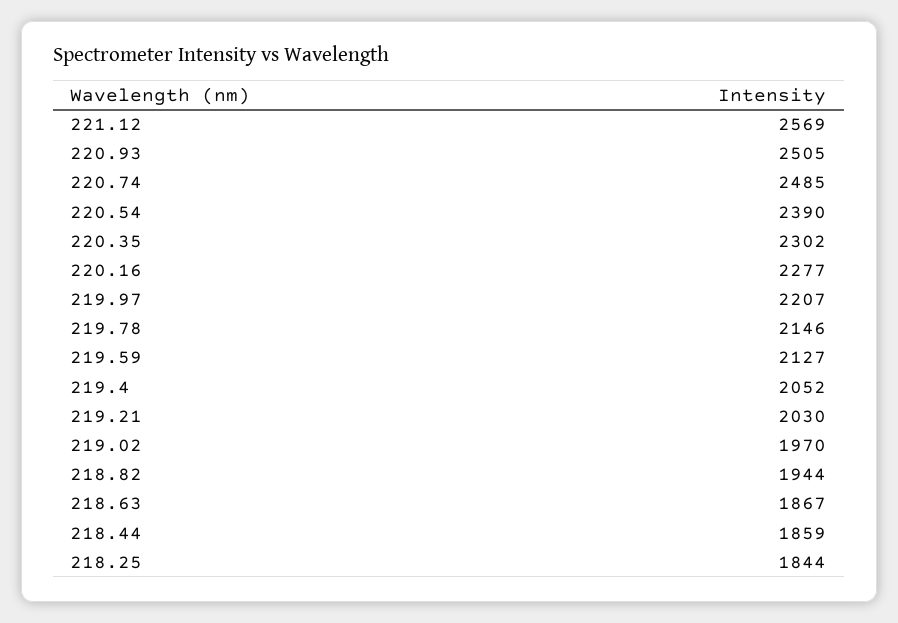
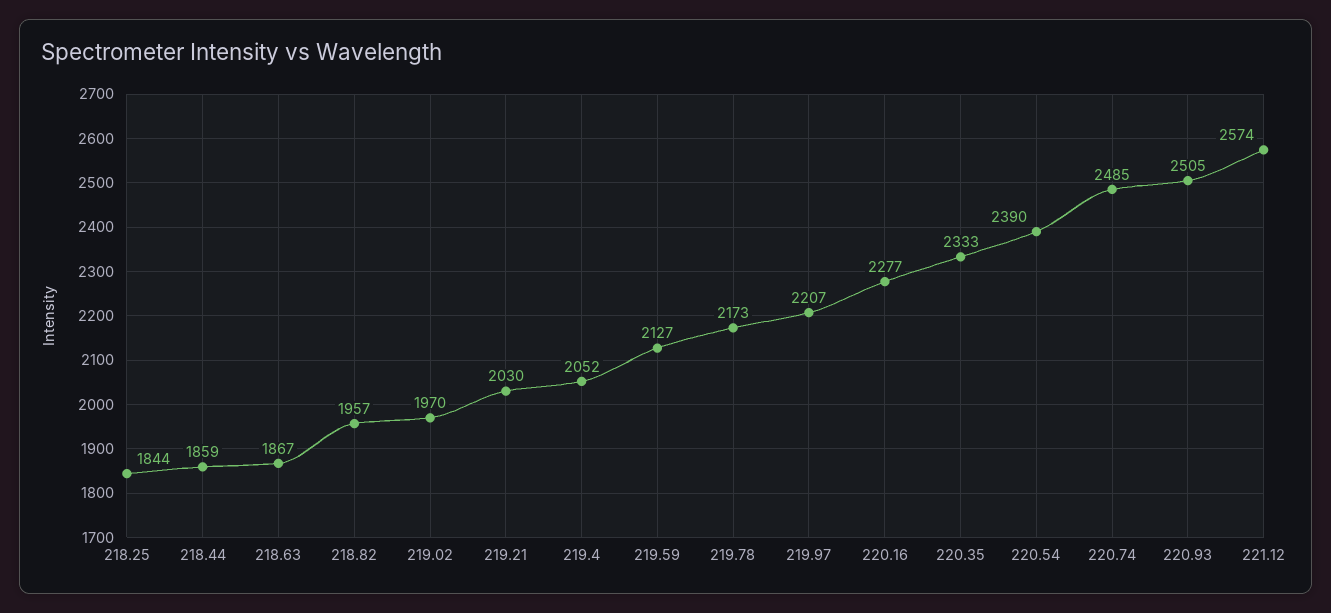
221.12: 2569 -> 2574
220.35: 2302 -> 2333
219.78: 2146 -> 2173
218.82: 1944 -> 1957

